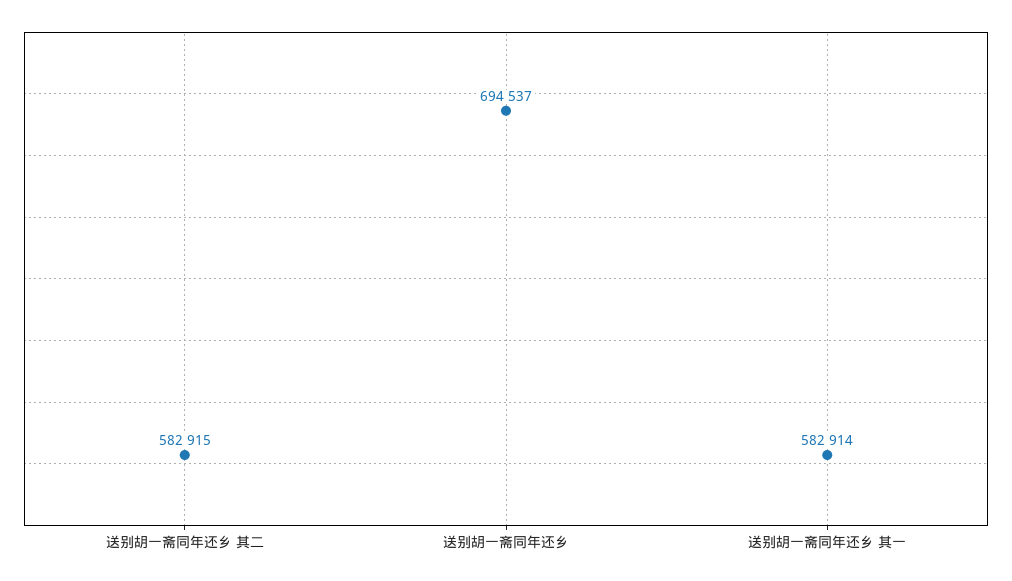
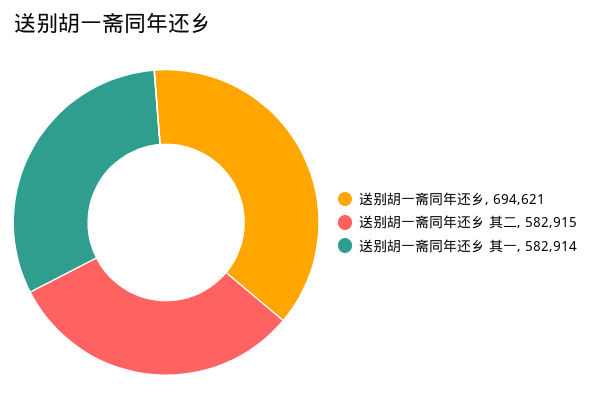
送别胡一斋同年还乡: 694537 -> 694621

